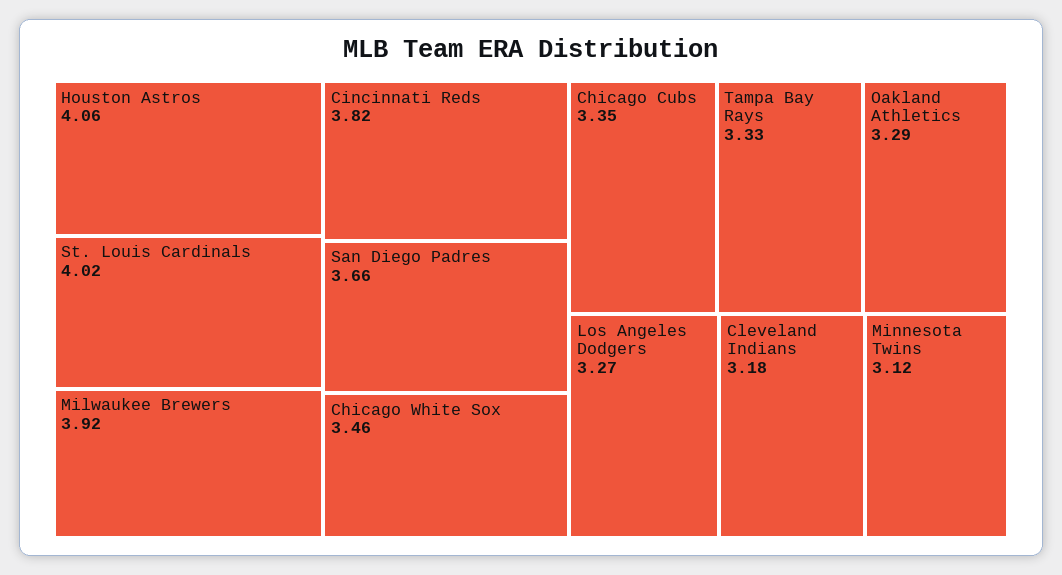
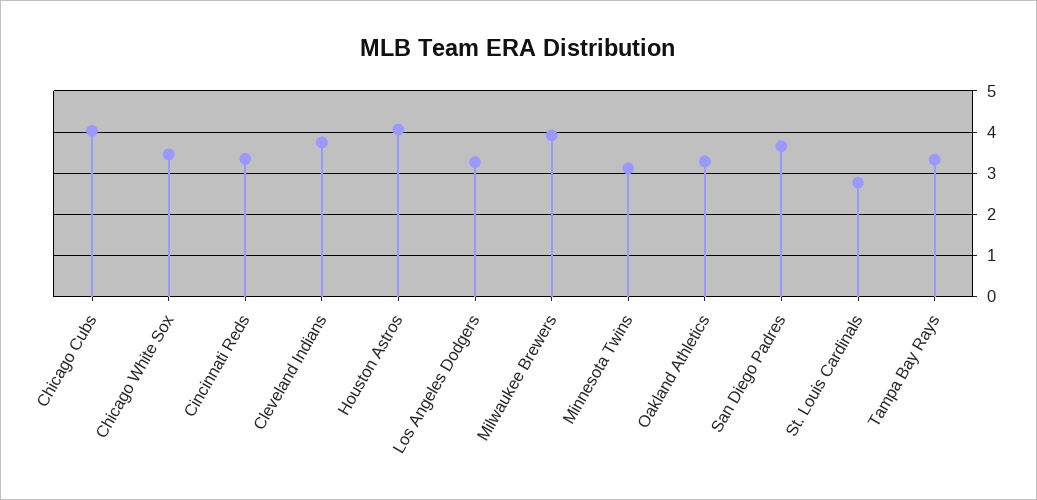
St. Louis Cardinals: 4.02 -> 2.8
Cincinnati Reds: 3.82 -> 3.4
Chicago Cubs: 3.35 -> 4
Cleveland Indians: 3.18 -> 3.8

